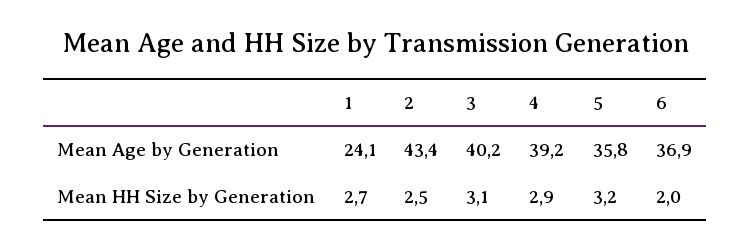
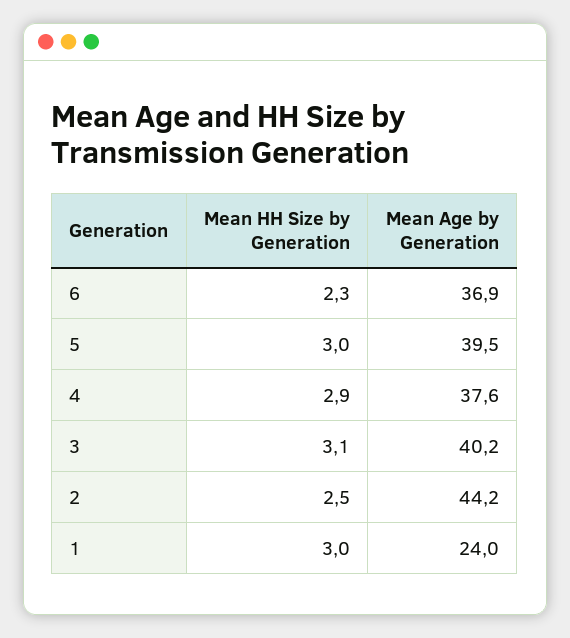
1, Mean Age by Generation: 24.1 -> 24
2, Mean Age by Generation: 43.4 -> 44.2
4, Mean Age by Generation: 39.2 -> 37.6
5, Mean Age by Generation: 35.8 -> 39.5
1, Mean HH Size by Generation: 2.7 -> 3
5, Mean HH Size by Generation: 3.2 -> 3
6, Mean HH Size by Generation: 2 -> 2.3

